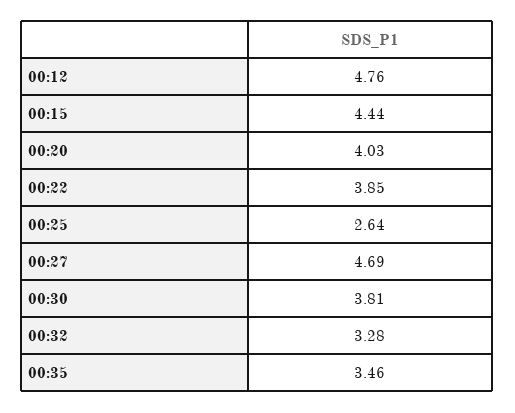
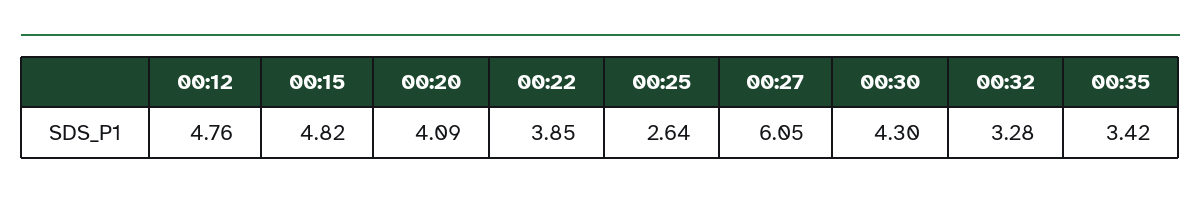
00:15: 4.44 -> 4.82
00:20: 4.03 -> 4.09
00:27: 4.69 -> 6.05
00:30: 3.81 -> 4.3
00:35: 3.46 -> 3.42

